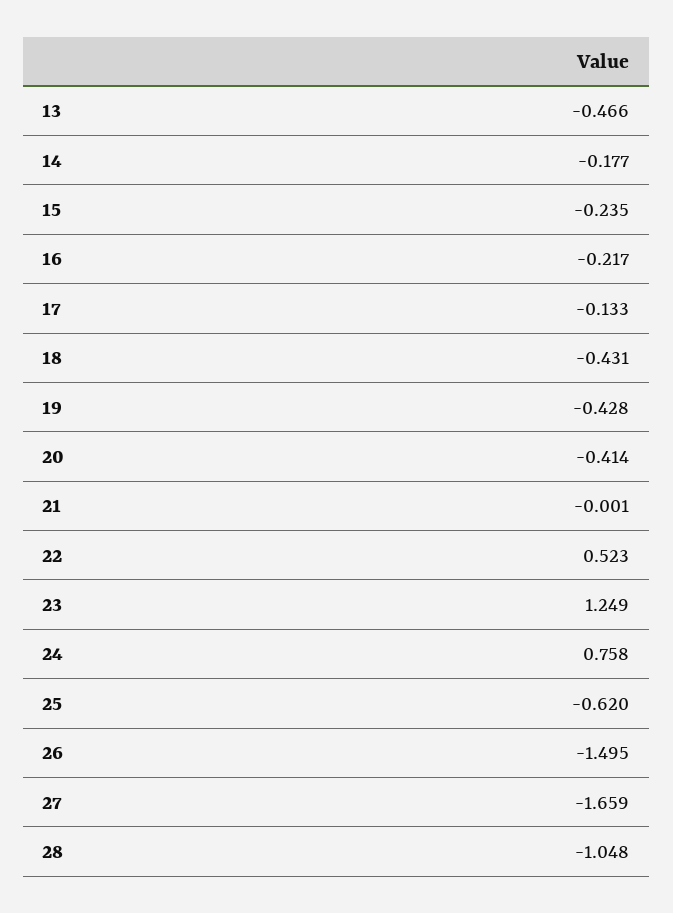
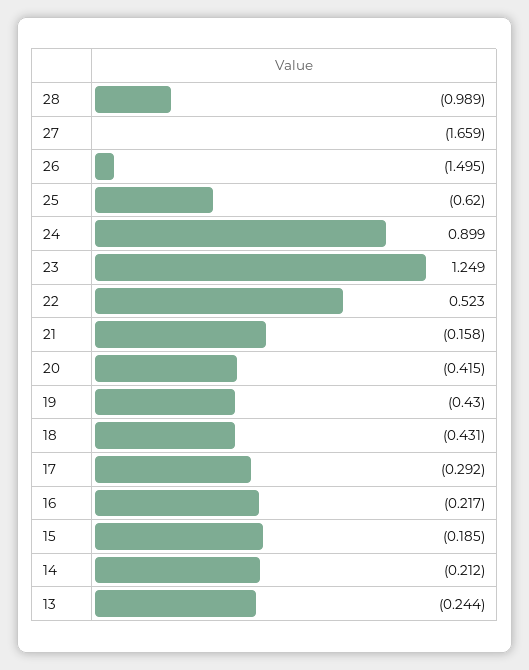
13: -0.466 -> -0.244
14: -0.177 -> -0.212
15: -0.235 -> -0.185
17: -0.133 -> -0.292
19: -0.428 -> -0.43
20: -0.414 -> -0.415
21: -0.001 -> -0.158
24: 0.758 -> 0.899
28: -1.048 -> -0.989

